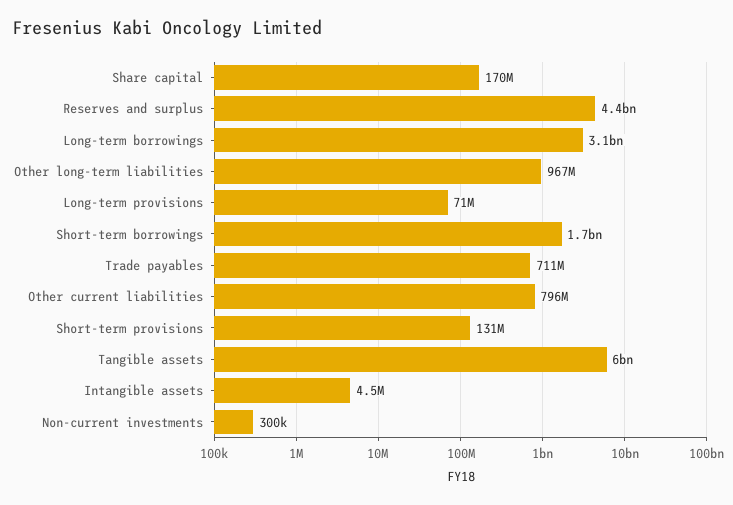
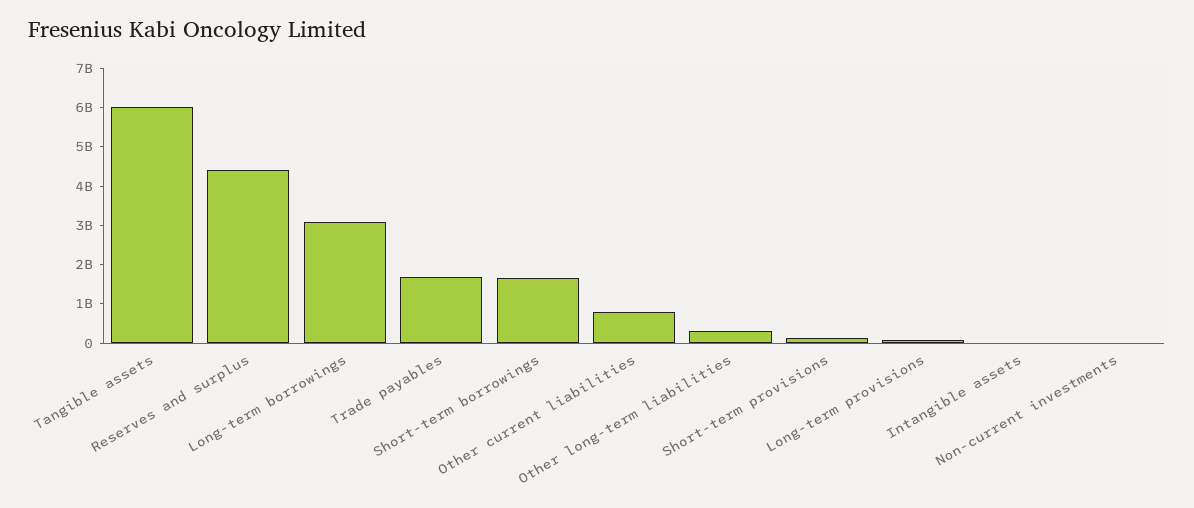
Share capital: 170000000 -> none
Other long-term liabilities: 967000000 -> 250000000
Trade payables: 711000000 -> 1750000000

